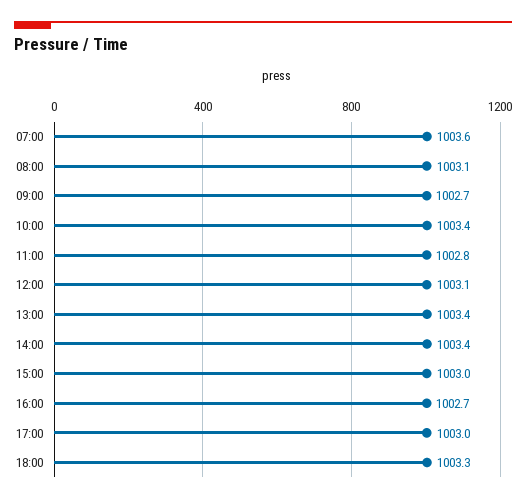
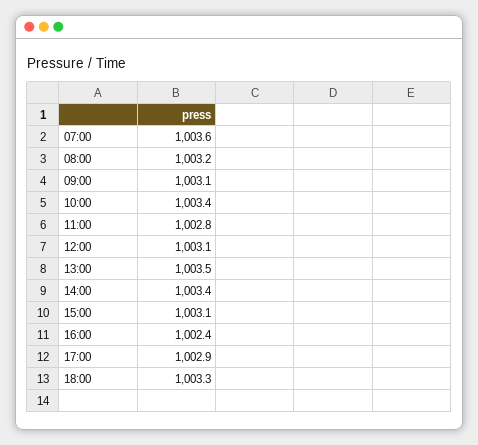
08:00: 1003.1 -> 1003.2
09:00: 1002.7 -> 1003.1
13:00: 1003.4 -> 1003.5
15:00: 1003 -> 1003.1
16:00: 1002.7 -> 1002.4
17:00: 1003 -> 1002.9

